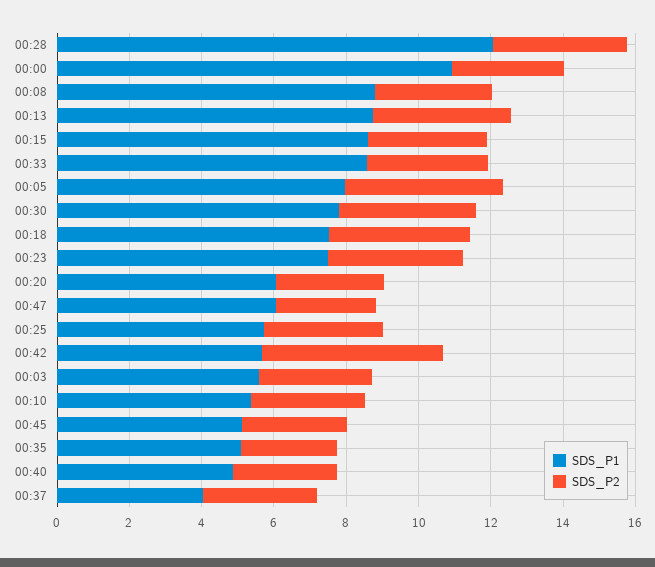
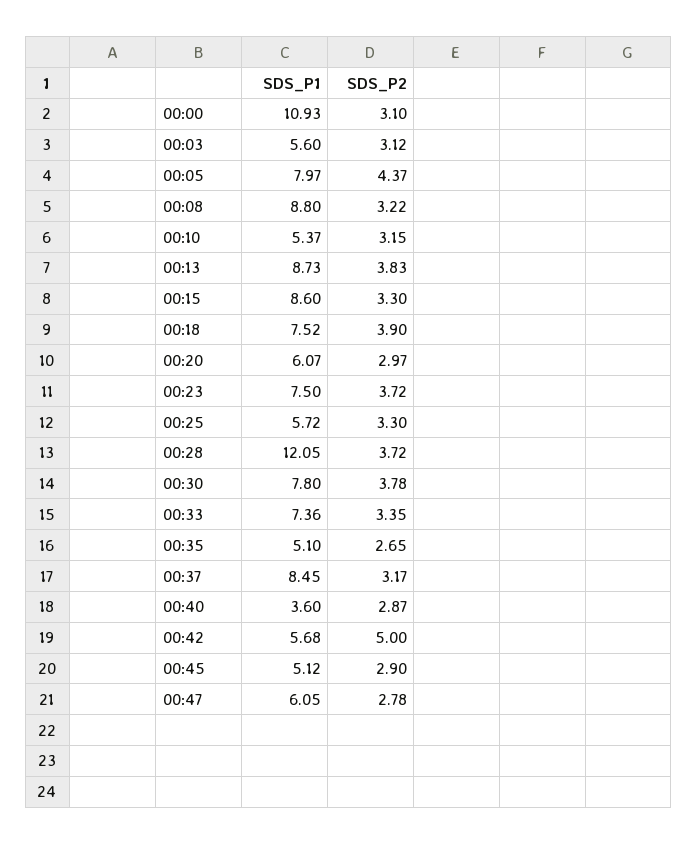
SDS_P1, 00:33: 8.5 -> 7.36
SDS_P1, 00:40: 5 -> 3.6
SDS_P1, 00:37: 4 -> 8.45

